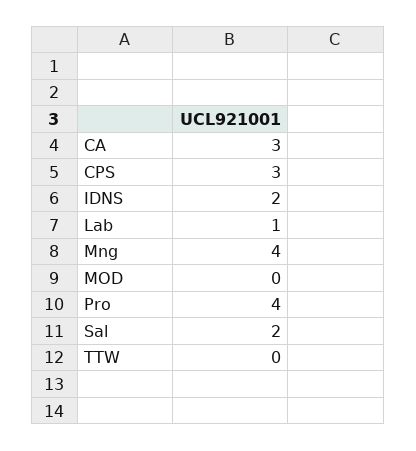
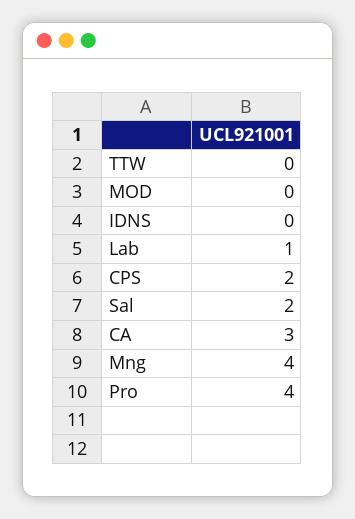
CPS: 3 -> 2
IDNS: 2 -> 0

